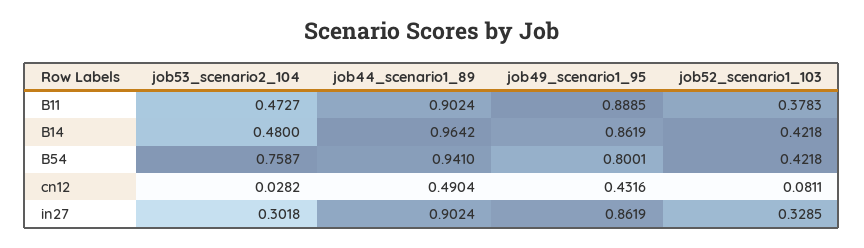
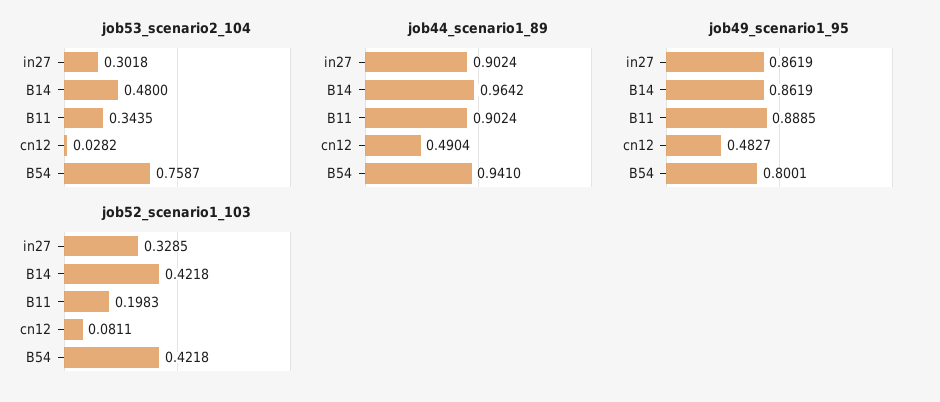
job53_scenario2_104, B11: 0.4727 -> 0.3435
job52_scenario1_103, B11: 0.3783 -> 0.1983
job49_scenario1_95, cn12: 0.4316 -> 0.4827

